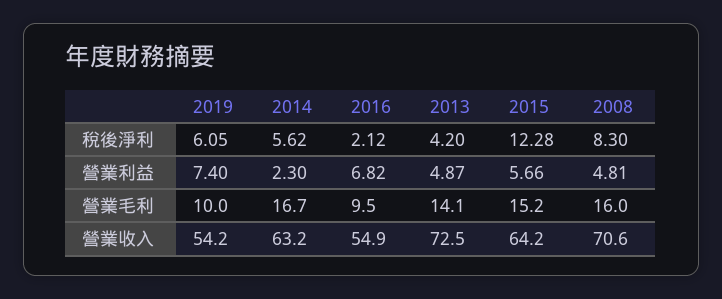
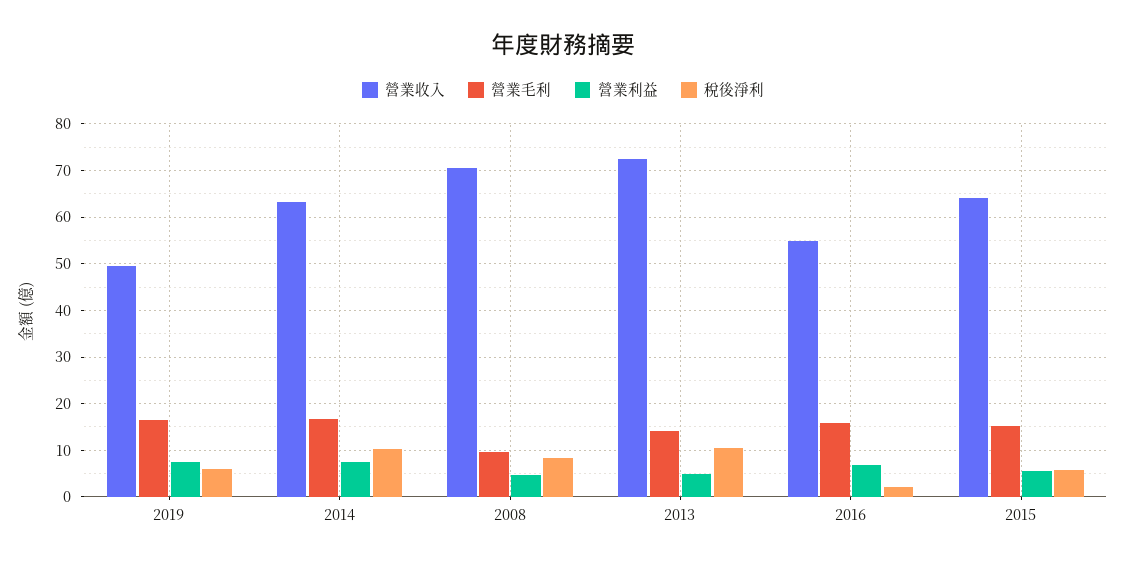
稅後淨利, 2014: 5.62 -> 10
稅後淨利, 2013: 4.2 -> 10
稅後淨利, 2015: 12.28 -> 6
營業利益, 2014: 2.3 -> 8
營業毛利, 2019: 10 -> 16
營業毛利, 2016: 9.5 -> 16
營業毛利, 2008: 16 -> 10
營業收入, 2019: 54.2 -> 50

